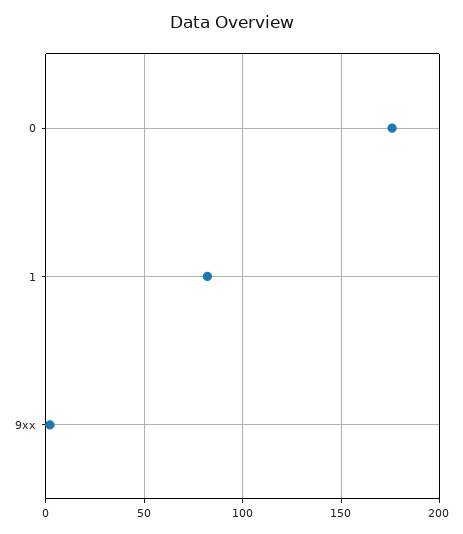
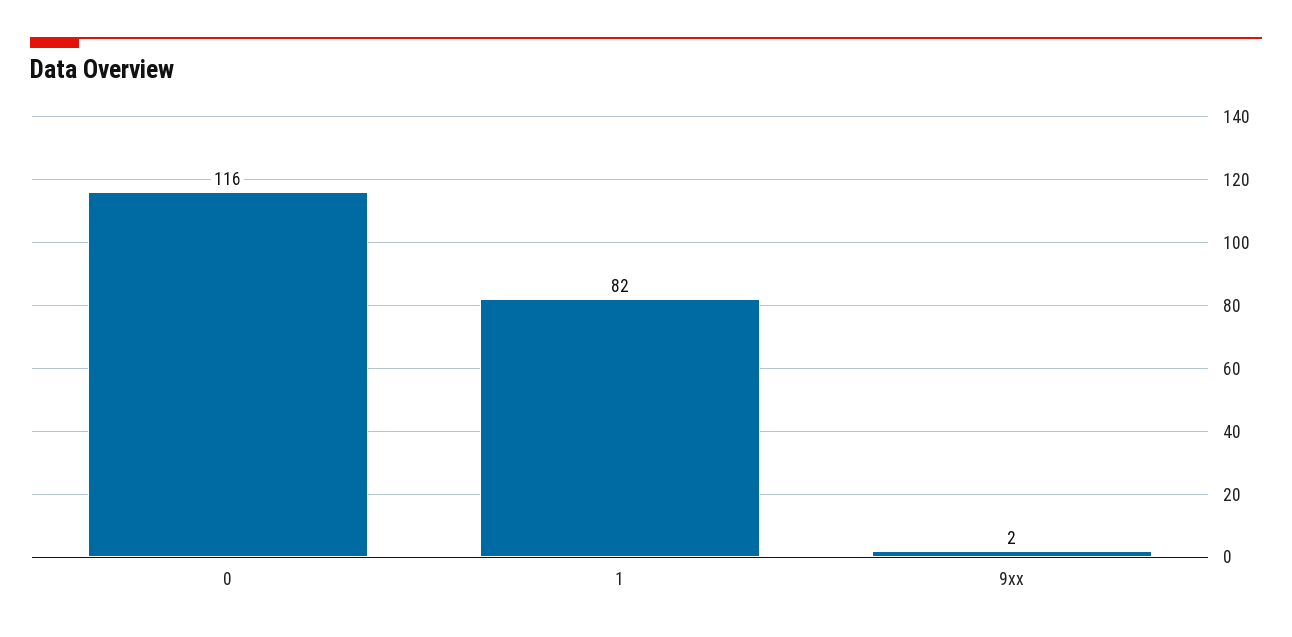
0: 175 -> 116

